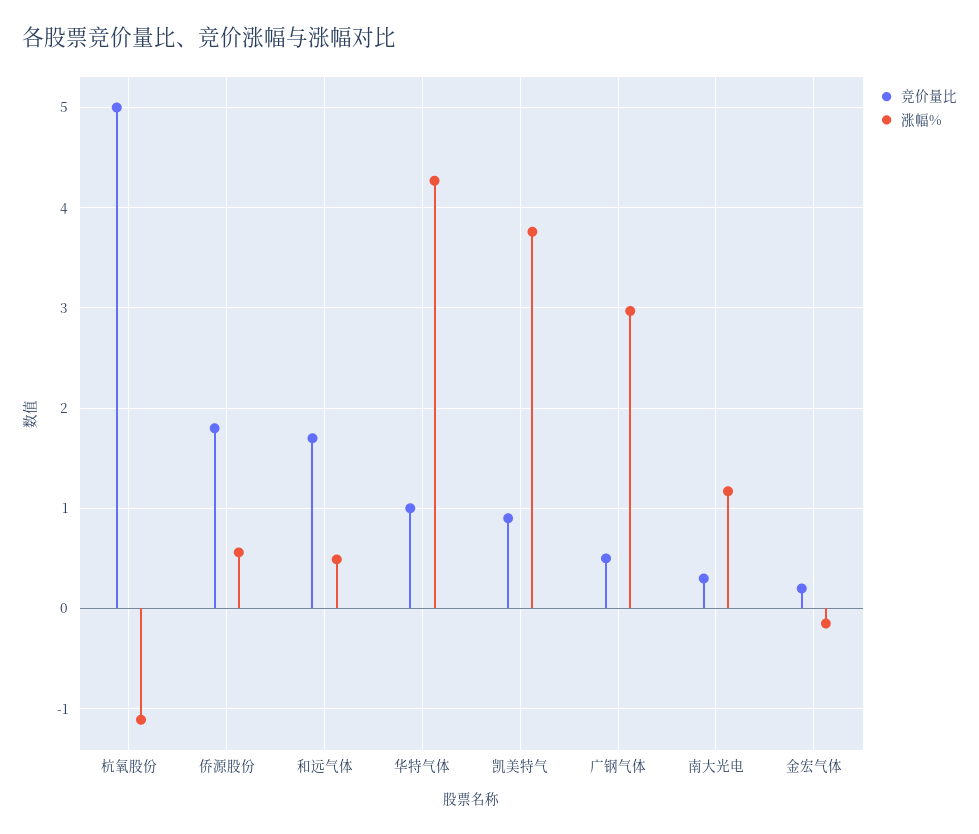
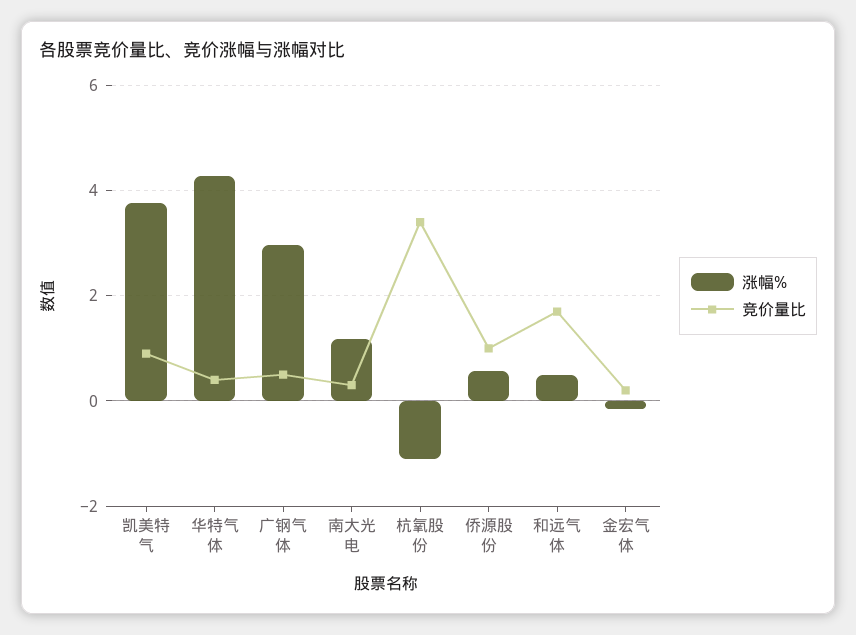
竞价量比, 杭氧股份: 5 -> 3.4
竞价量比, 侨源股份: 1.8 -> 1
竞价量比, 华特气体: 1 -> 0.4

